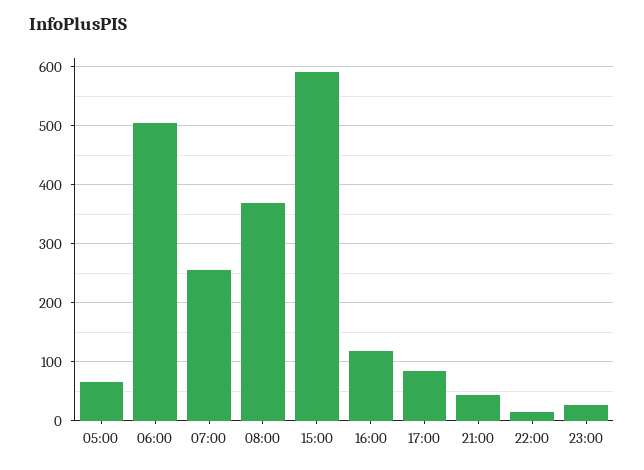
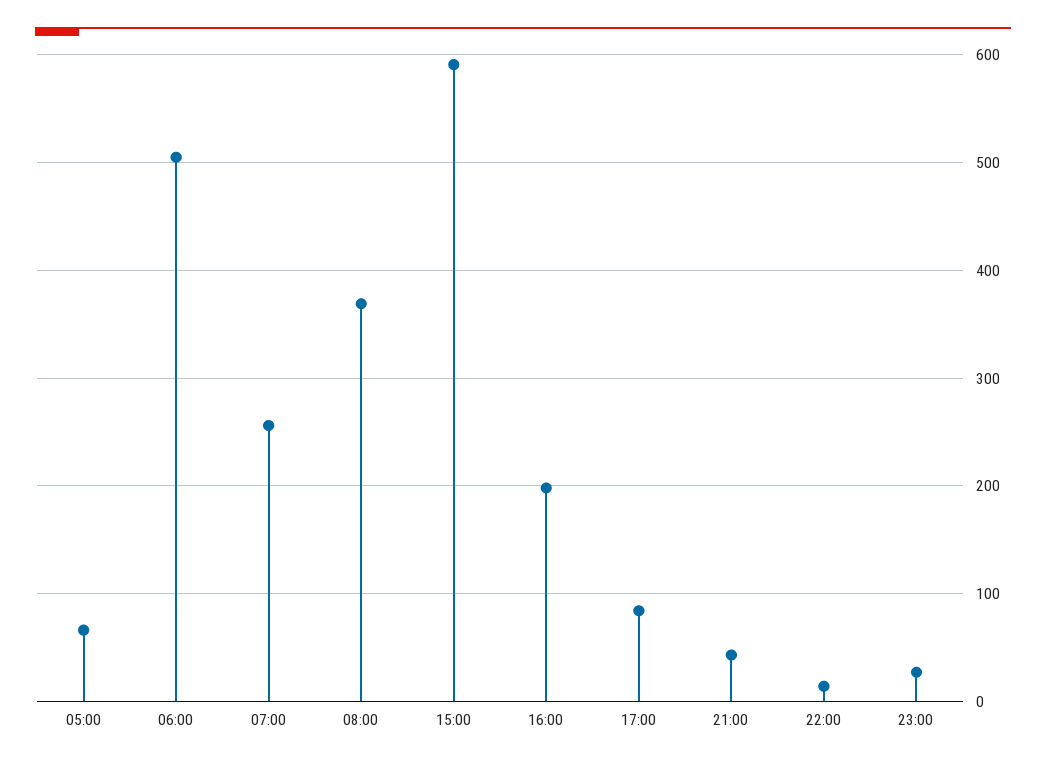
16:00: 120 -> 200

